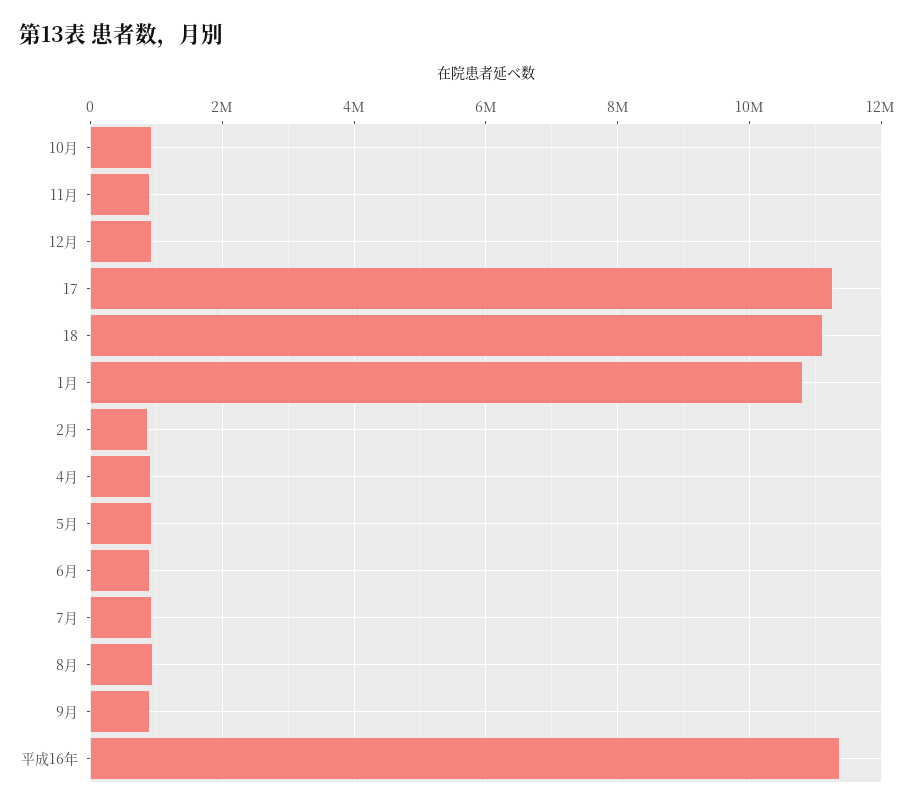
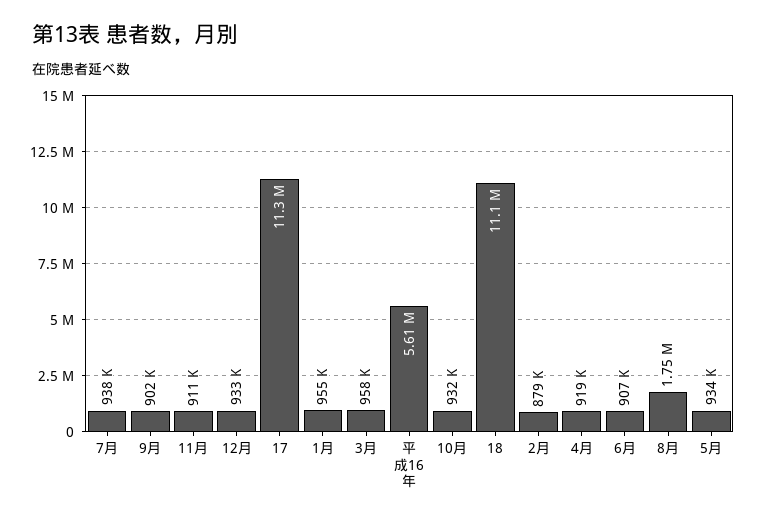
1月: 10800000 -> 955000
8月: 1000000 -> 1750000
平成16年: 11400000 -> 5610000
3月: none -> 958000

